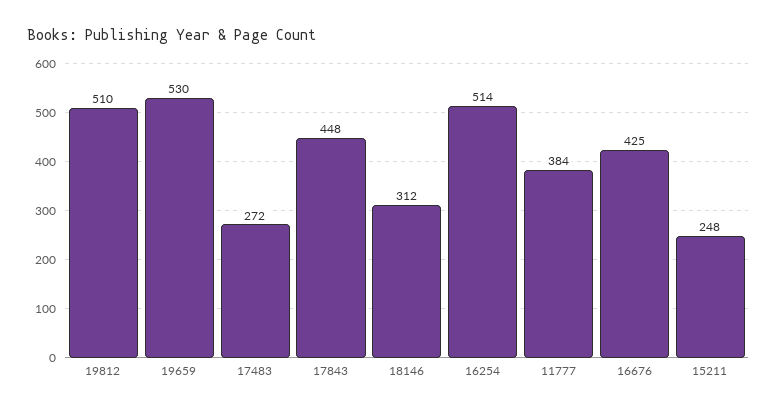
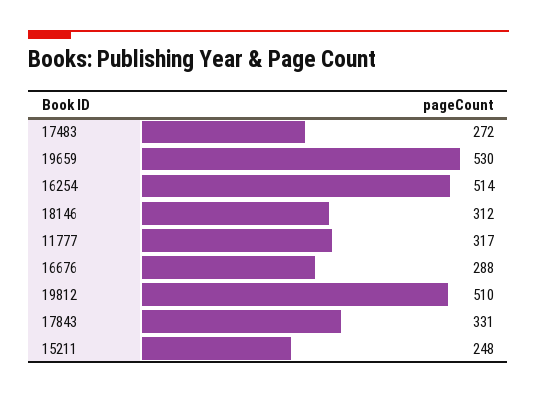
17843: 448 -> 331
11777: 384 -> 317
16676: 425 -> 288

